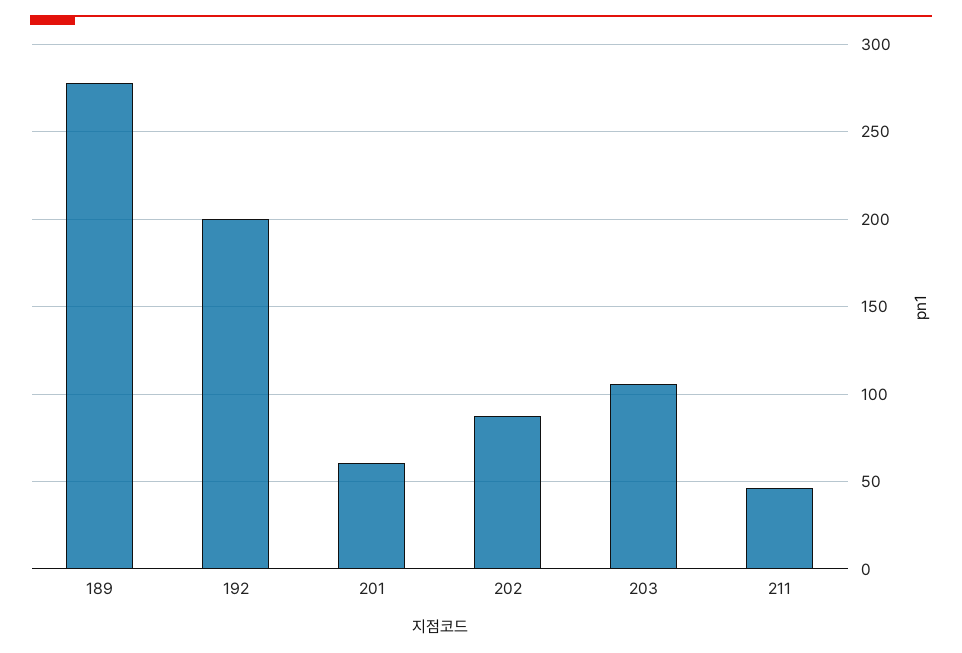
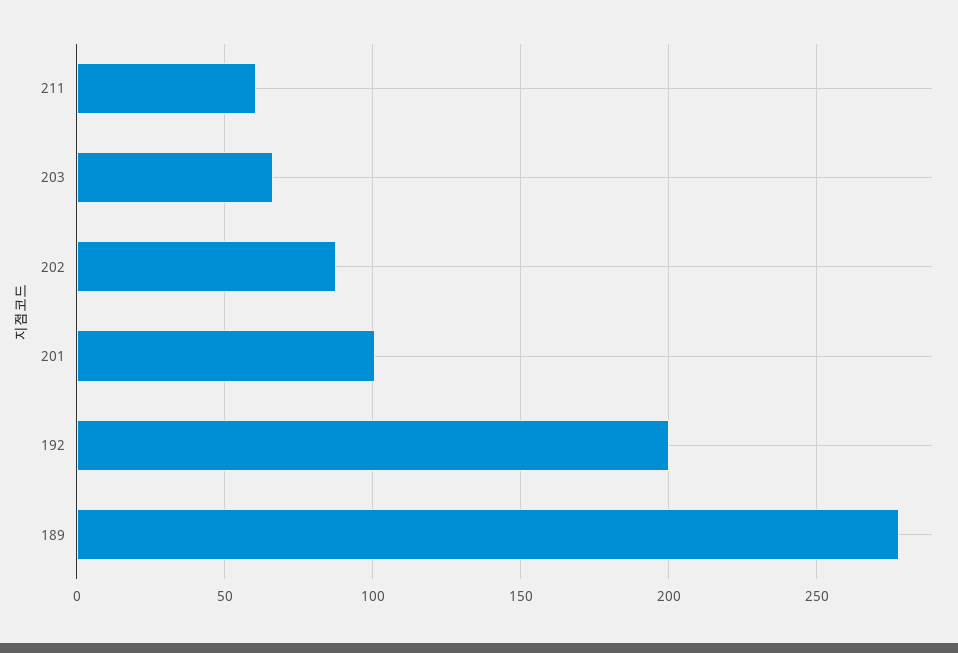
201: 60 -> 100
203: 105 -> 65
211: 45 -> 60

